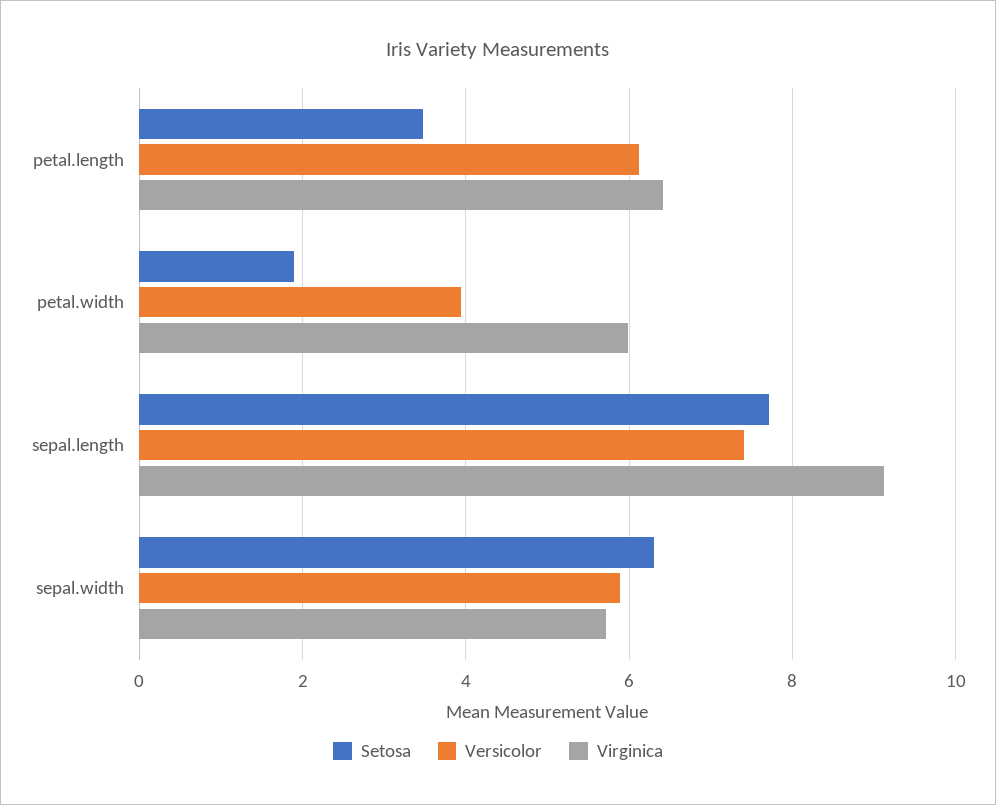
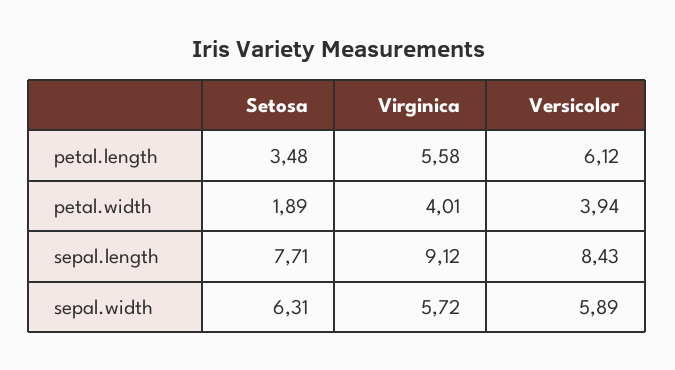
Virginica, petal.length: 6.4 -> 5.58
Virginica, petal.width: 6 -> 4.01
Versicolor, sepal.length: 7.4 -> 8.43

